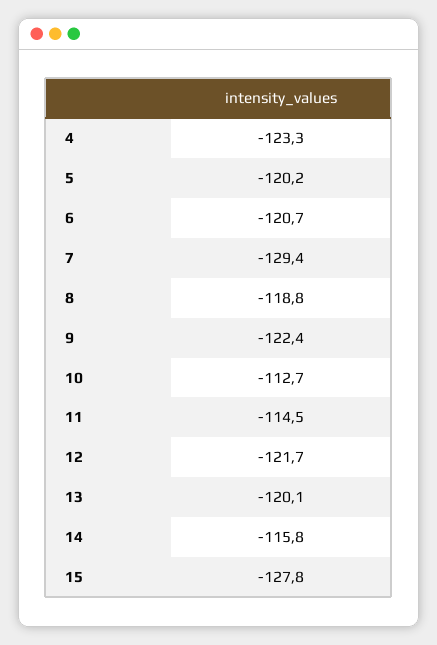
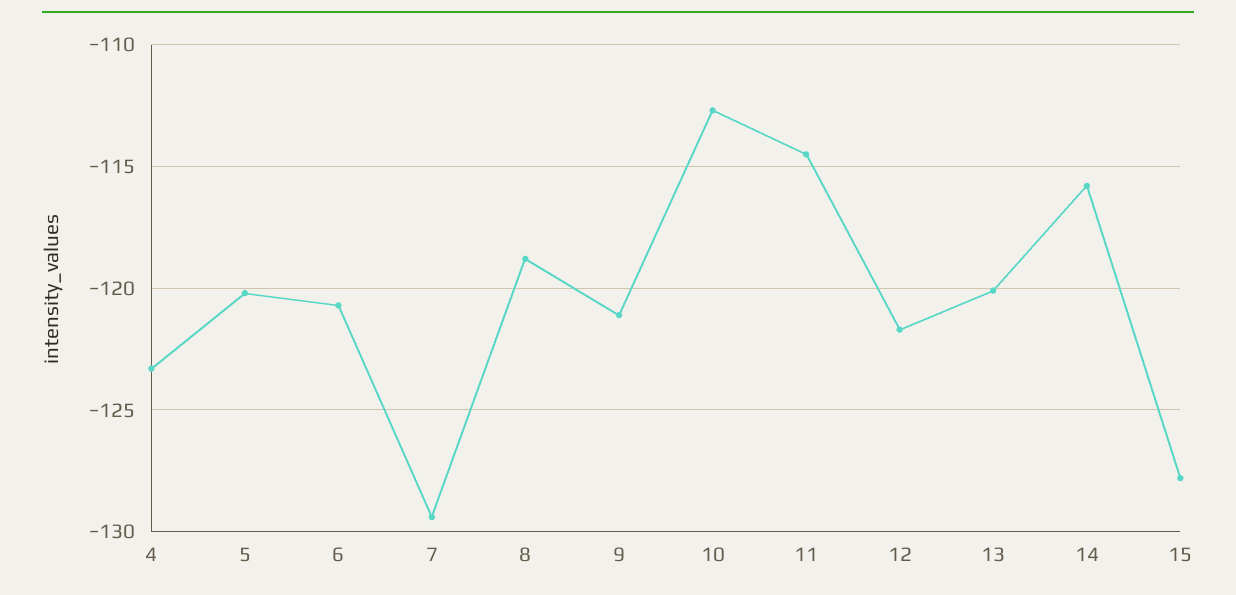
9: -122.4 -> -121

